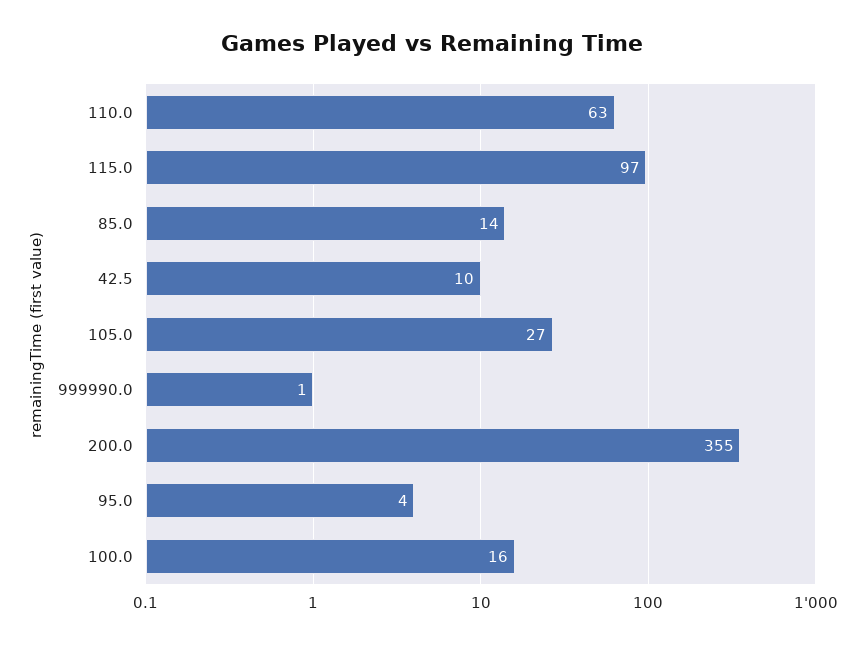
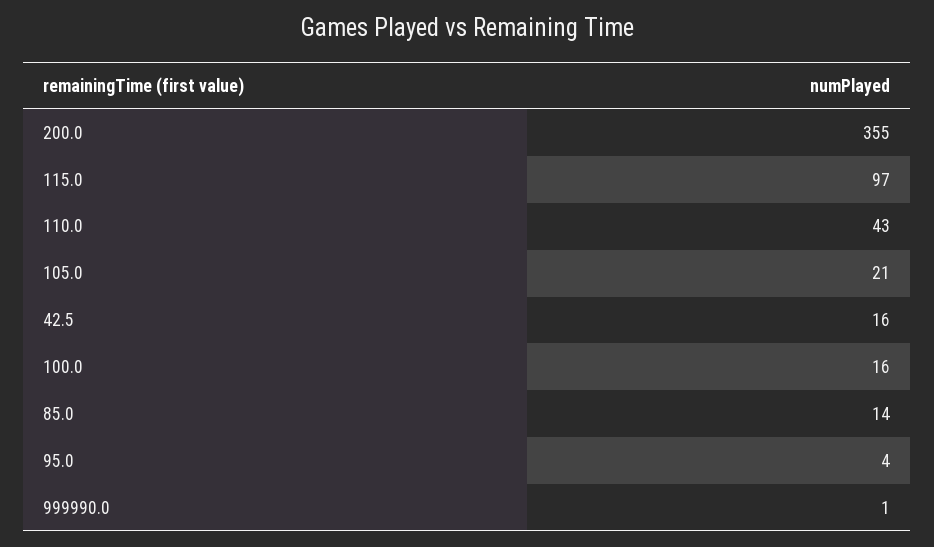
110.0: 63 -> 43
42.5: 10 -> 16
105.0: 27 -> 21

